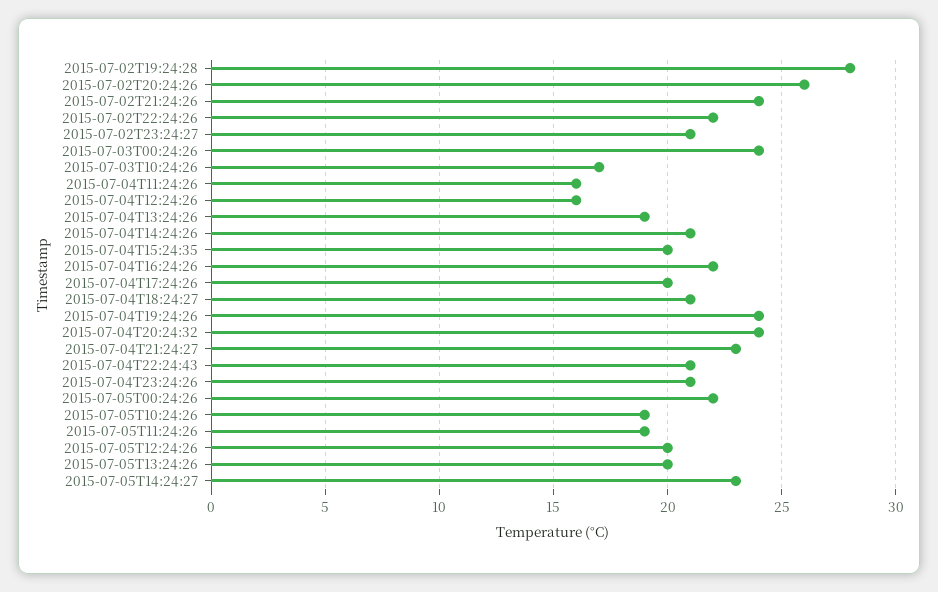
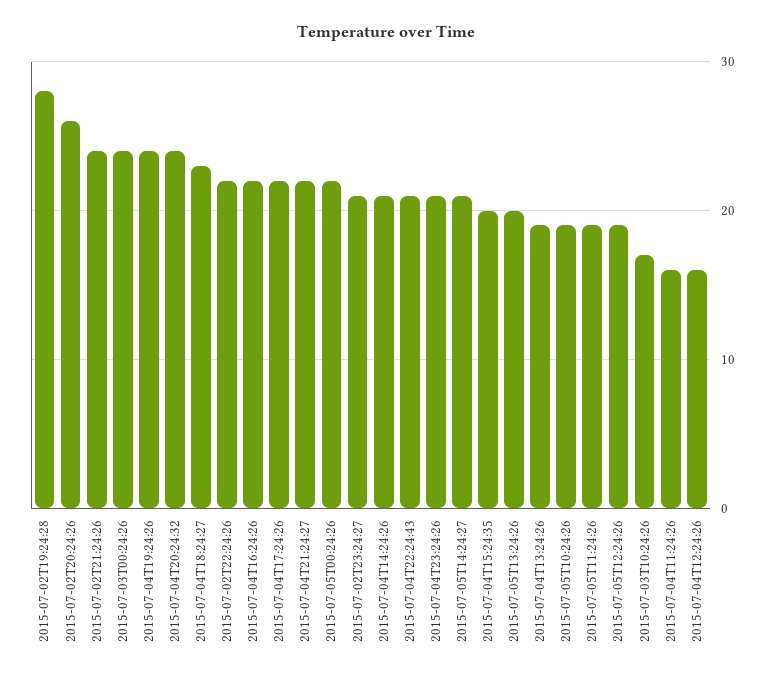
2015-07-04T17:24:26: 20 -> 22
2015-07-04T18:24:27: 21 -> 23
2015-07-04T21:24:27: 23 -> 22
2015-07-05T12:24:26: 20 -> 19
2015-07-05T14:24:27: 23 -> 21

